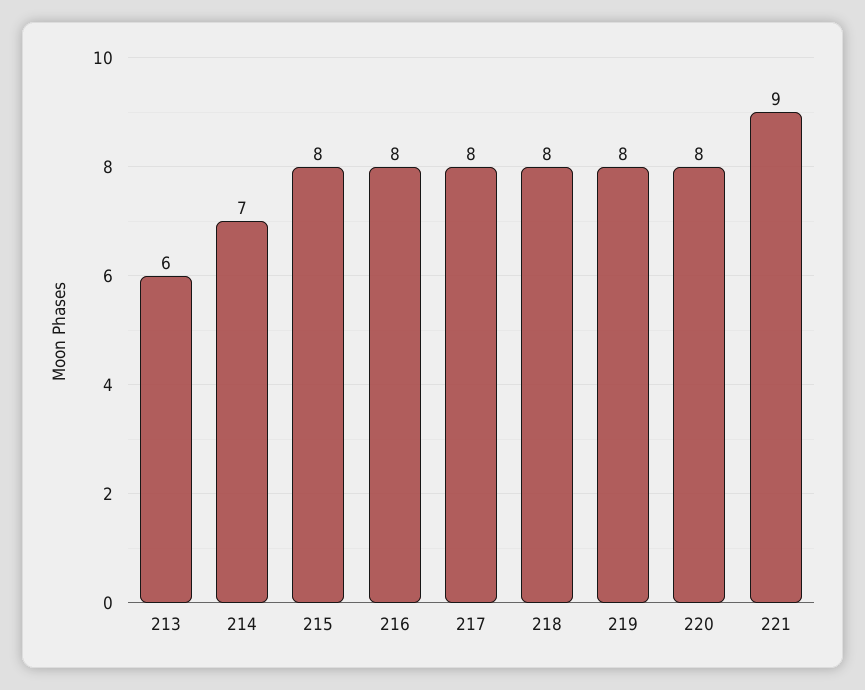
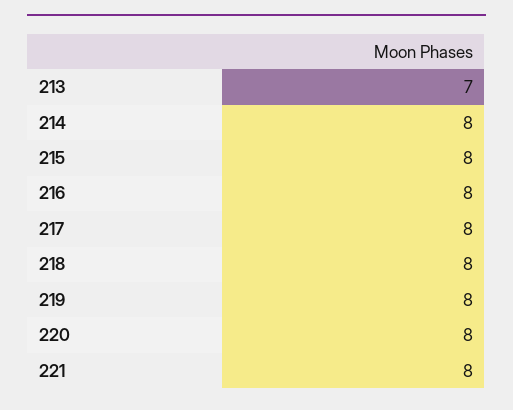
213: 6 -> 7
214: 7 -> 8
221: 9 -> 8

